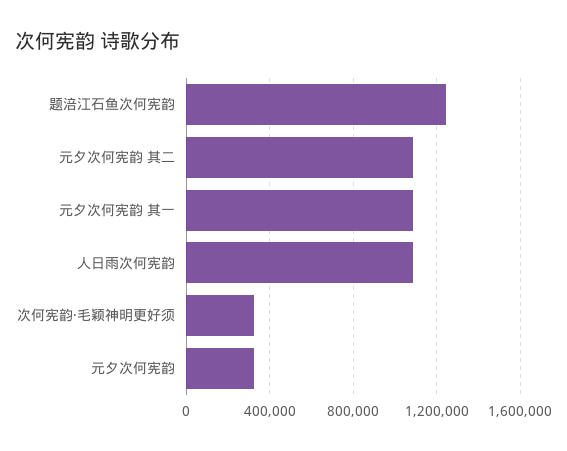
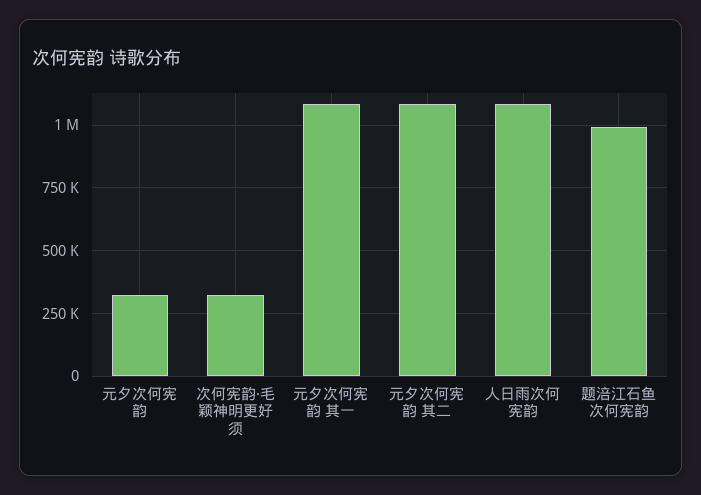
题涪江石鱼次何宪韵: 1250000 -> 1000000

